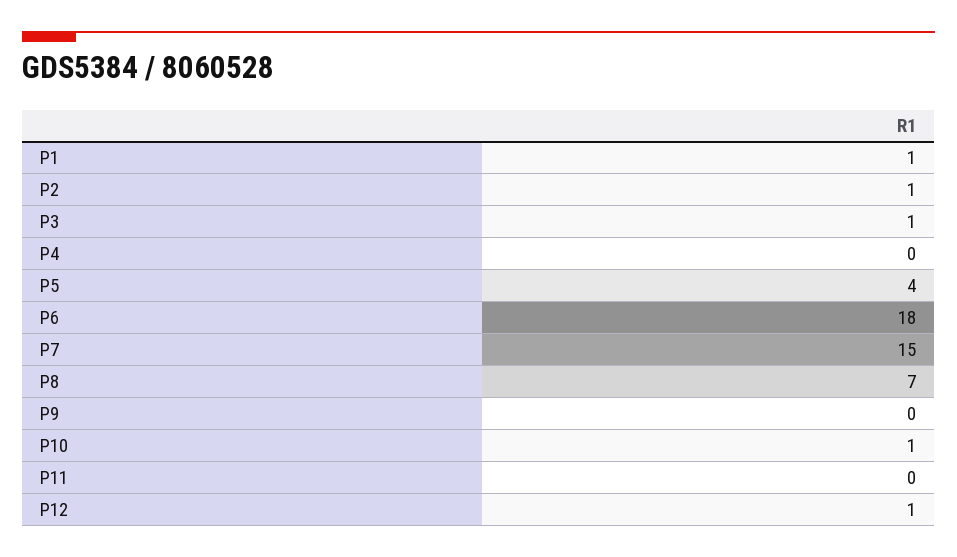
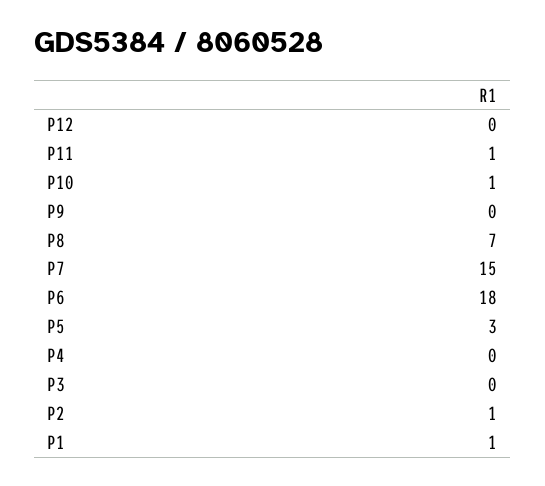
P3: 1 -> 0
P5: 4 -> 3
P11: 0 -> 1
P12: 1 -> 0

